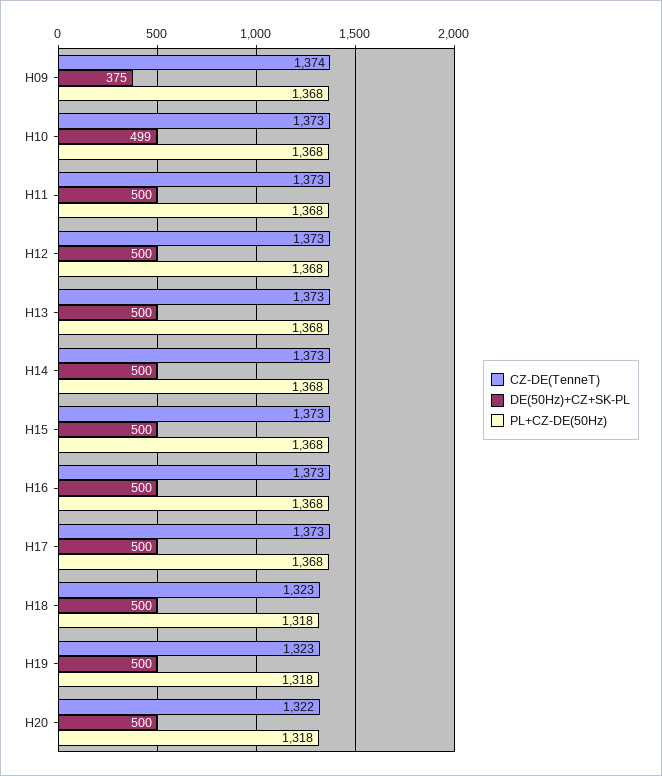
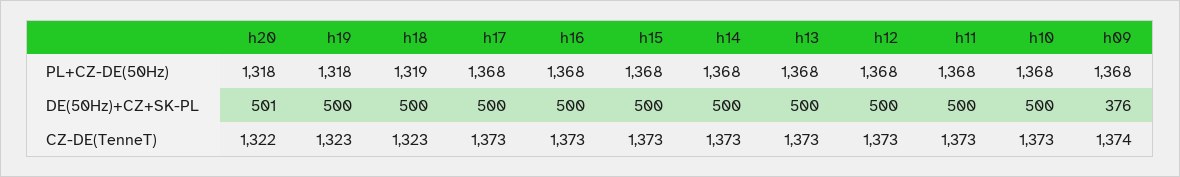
DE(50Hz)+CZ+SK-PL, H09: 375 -> 376
DE(50Hz)+CZ+SK-PL, H10: 499 -> 500
PL+CZ-DE(50Hz), H18: 1318 -> 1319
DE(50Hz)+CZ+SK-PL, H20: 500 -> 501

